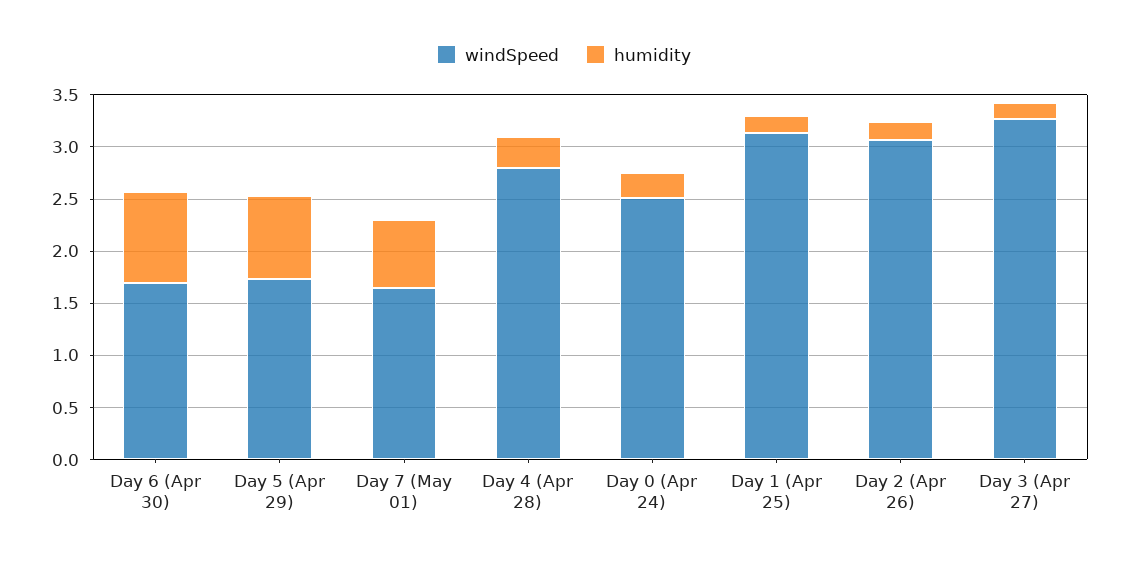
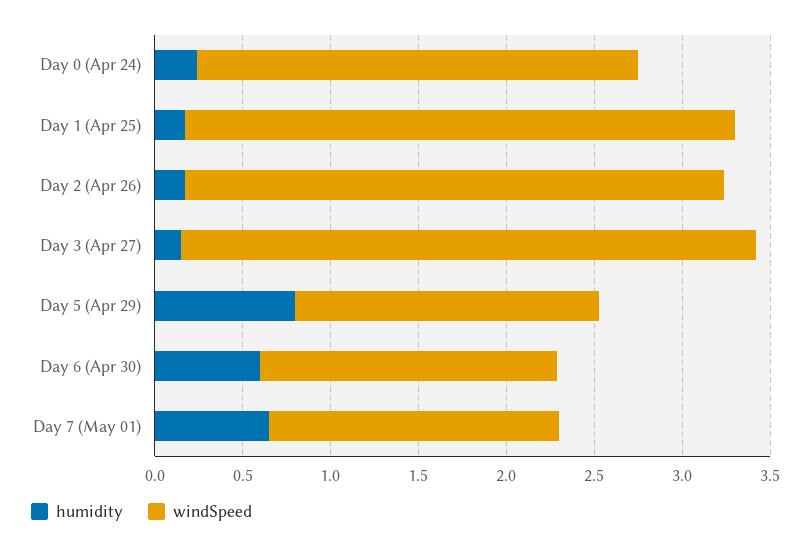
humidity, Day 6 (Apr 30): 0.9 -> 0.6
windSpeed, Day 4 (Apr 28): 2.8 -> none
humidity, Day 4 (Apr 28): 0.3 -> none

